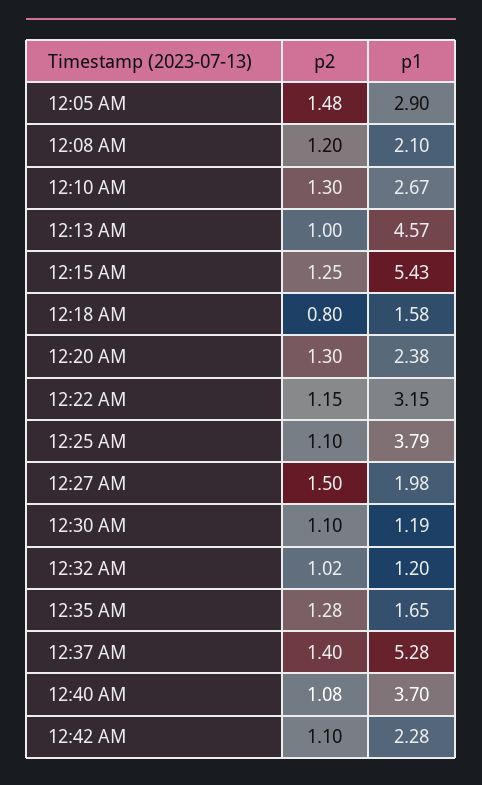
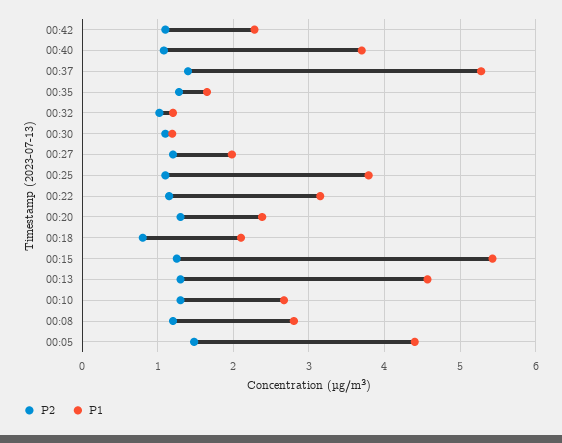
p1, 12:05 AM: 2.9 -> 4.4
p1, 12:08 AM: 2.1 -> 2.8
p2, 12:13 AM: 1 -> 1.3
p1, 12:18 AM: 1.58 -> 2.1
p2, 12:27 AM: 1.5 -> 1.2

